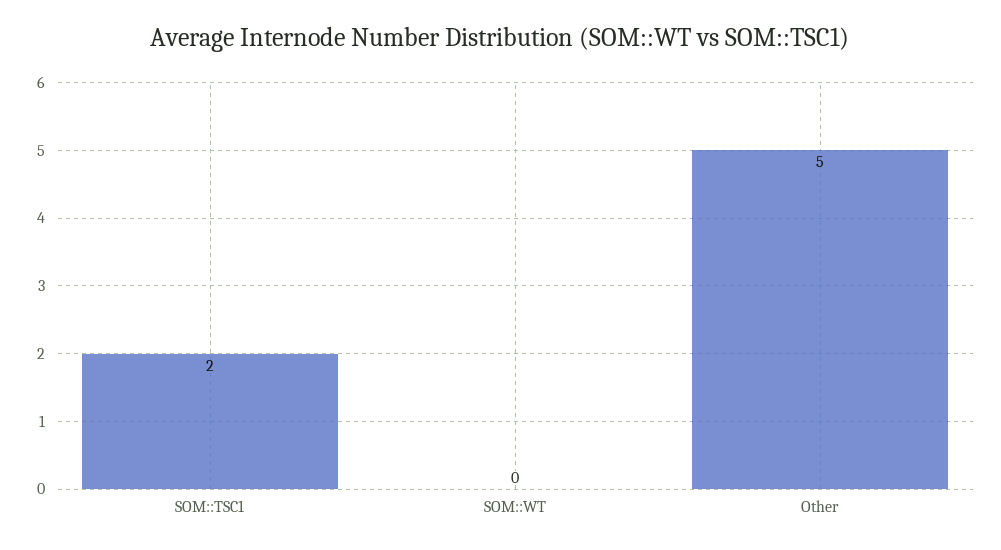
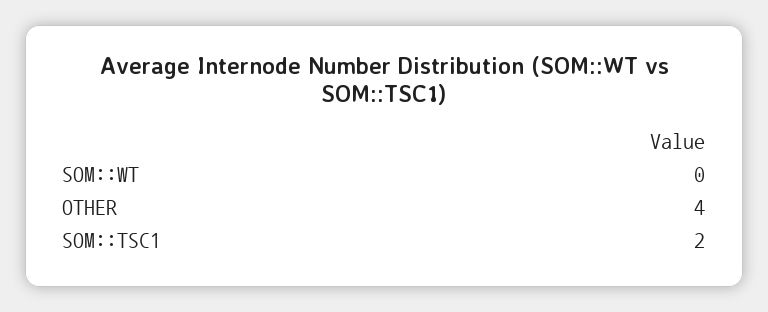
Other: 5 -> 4

